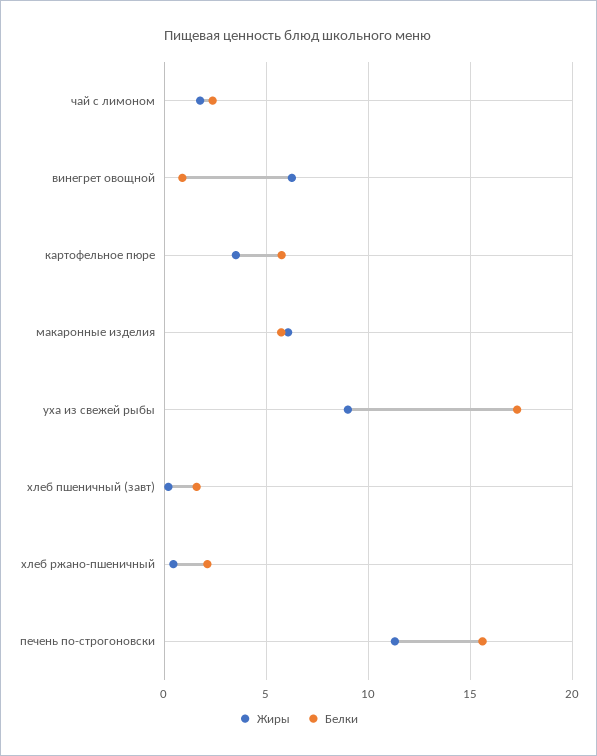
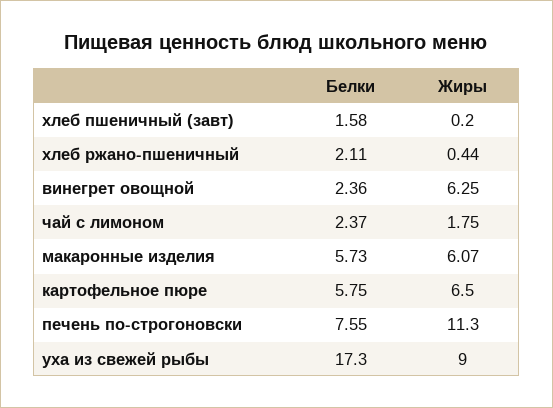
Белки, винегрет овощной: 1 -> 2.36
Жиры, картофельное пюре: 3.5 -> 6.5
Белки, печень по-строгоновски: 15.5 -> 7.55

